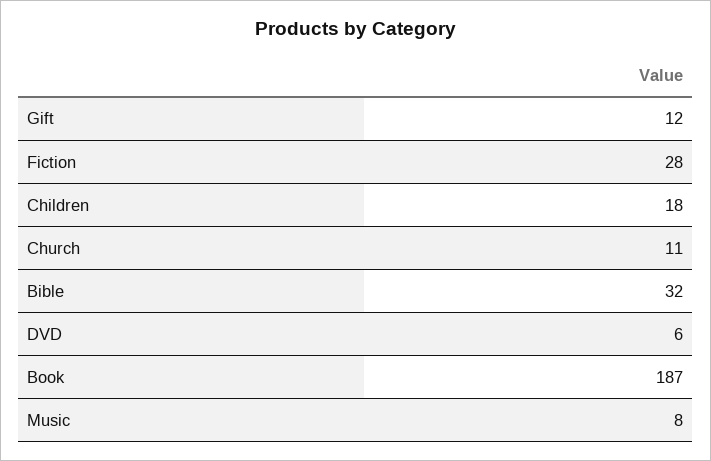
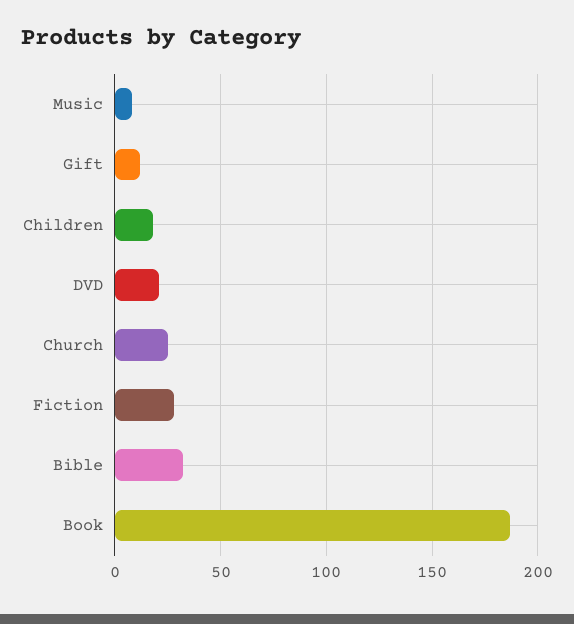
Church: 11 -> 25
DVD: 6 -> 20

